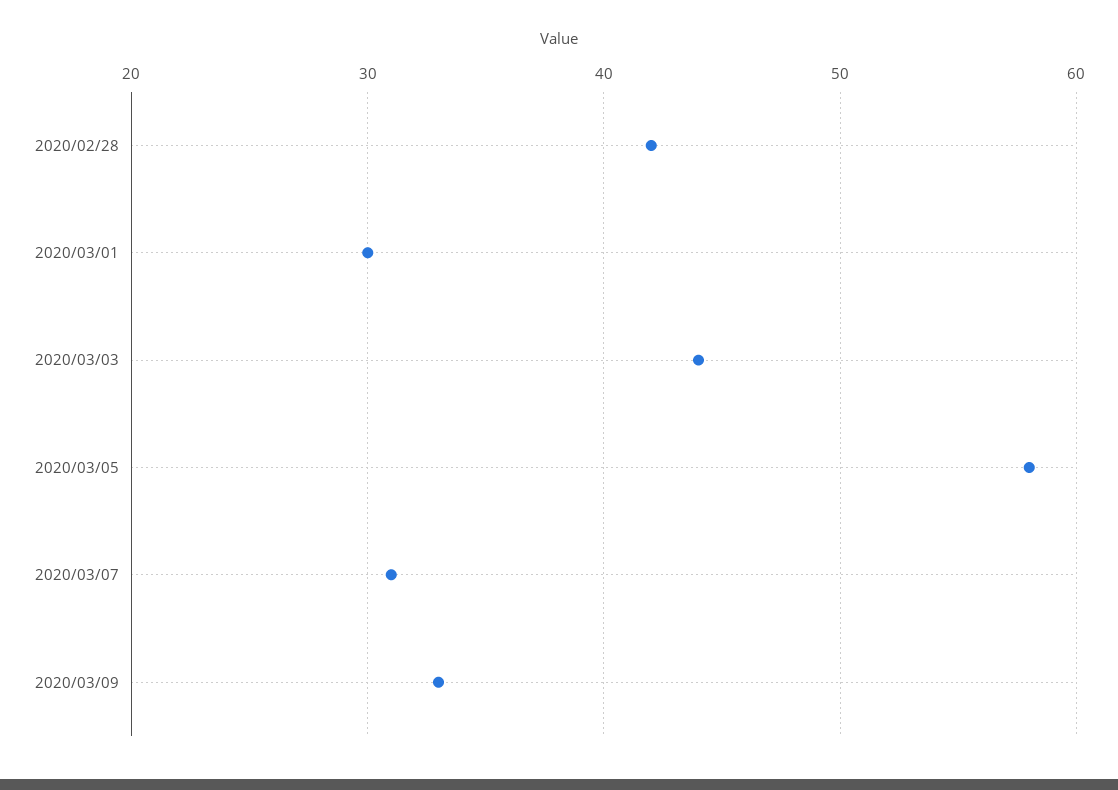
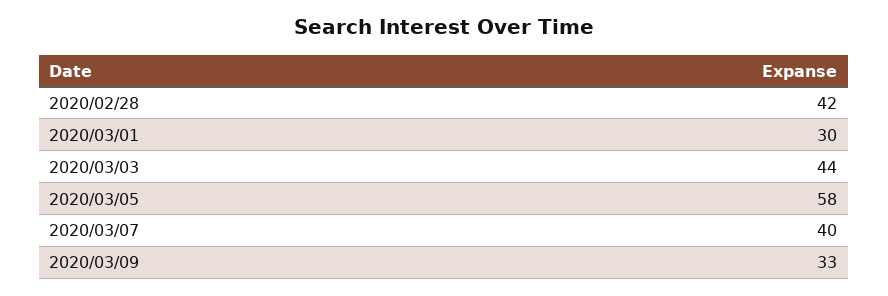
2020/03/07: 31 -> 40

